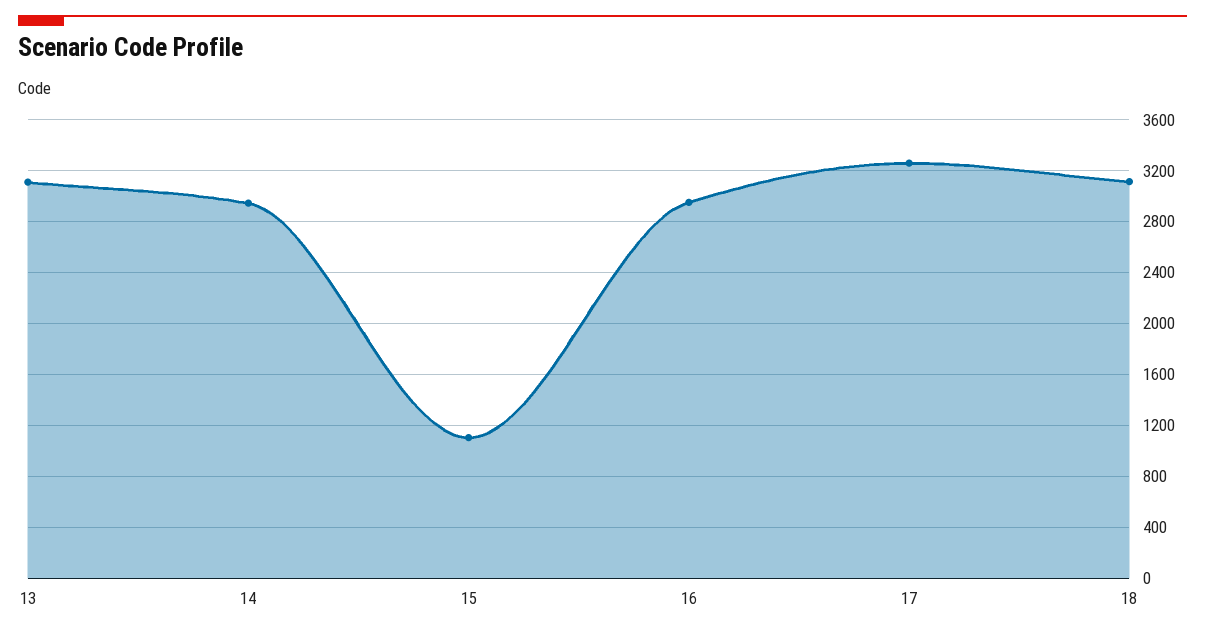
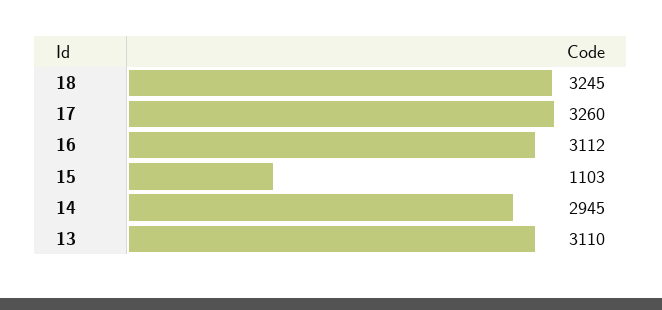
16: 2950 -> 3112
18: 3100 -> 3245

